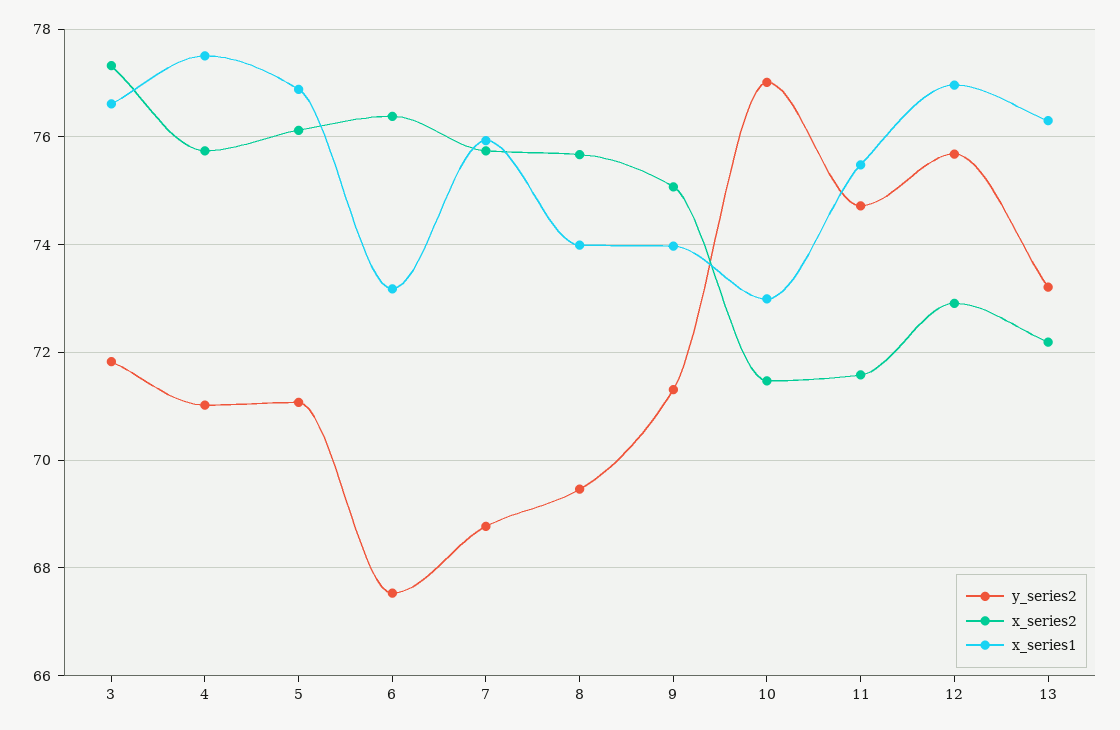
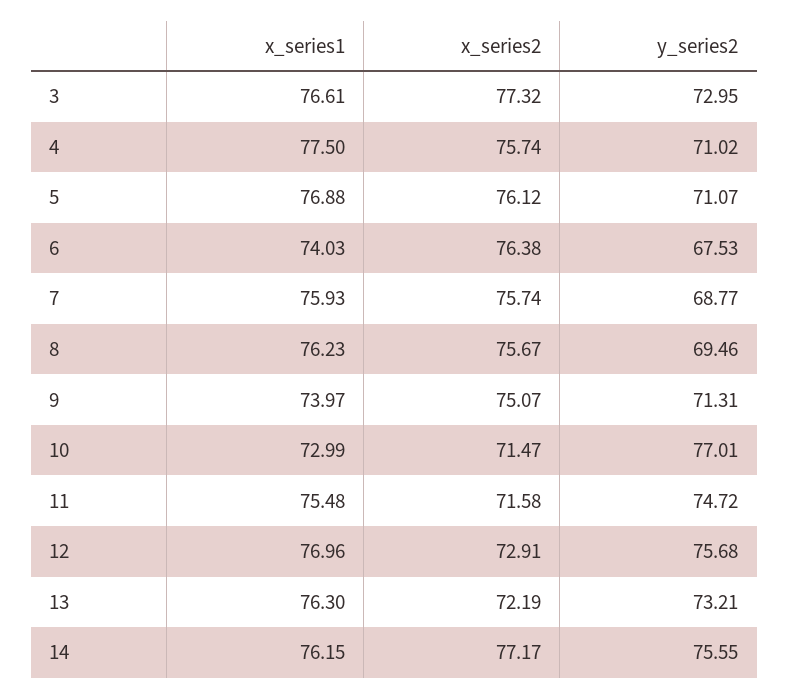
y_series2, 3: 71.8 -> 72.95
x_series1, 6: 73.2 -> 74.03
x_series1, 8: 74 -> 76.23
x_series1, 14: none -> 76.15
x_series2, 14: none -> 77.17
y_series2, 14: none -> 75.55

